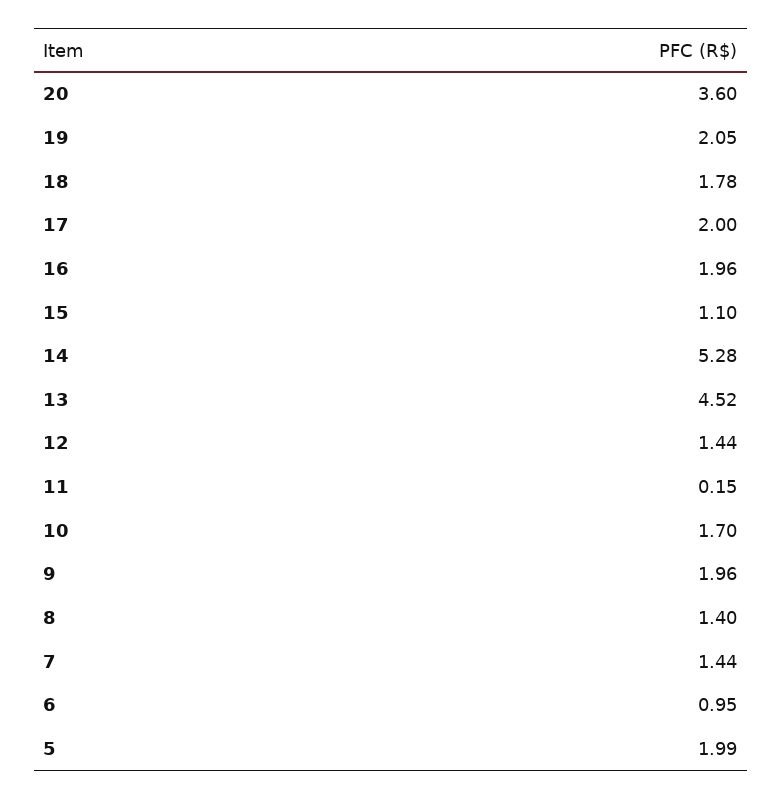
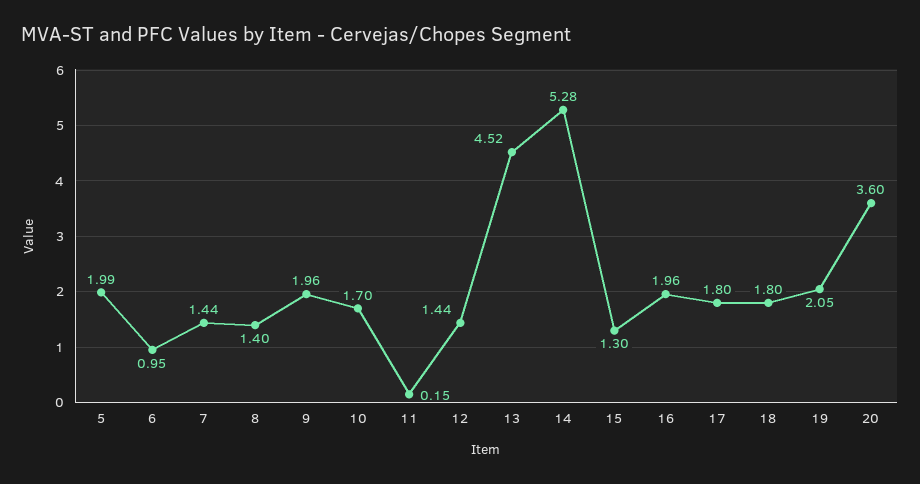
18: 1.78 -> 1.8
17: 2 -> 1.8
15: 1.1 -> 1.3

